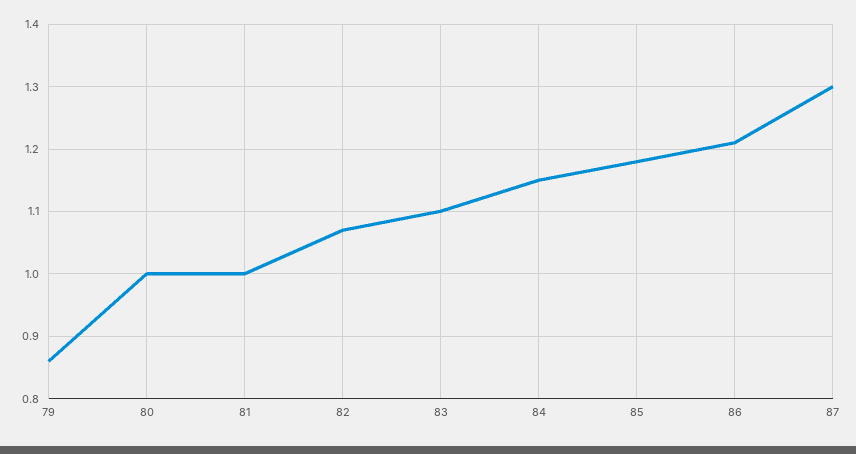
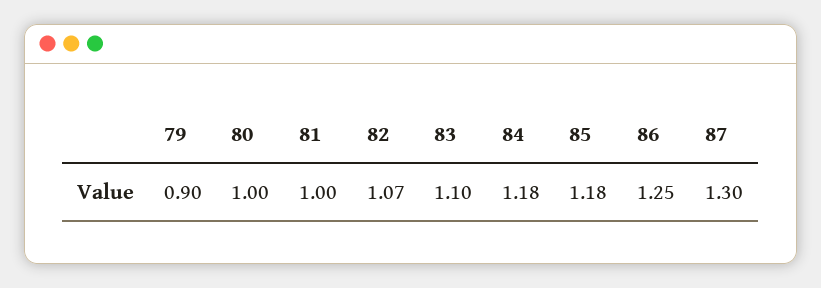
79: 0.86 -> 0.9
84: 1.15 -> 1.18
86: 1.21 -> 1.25

